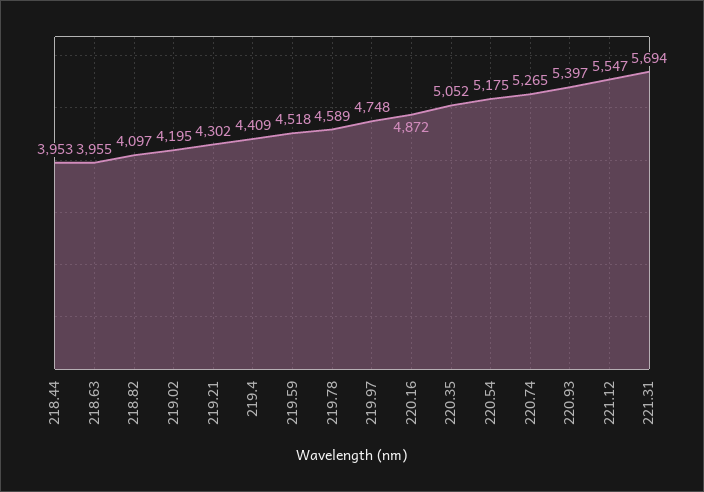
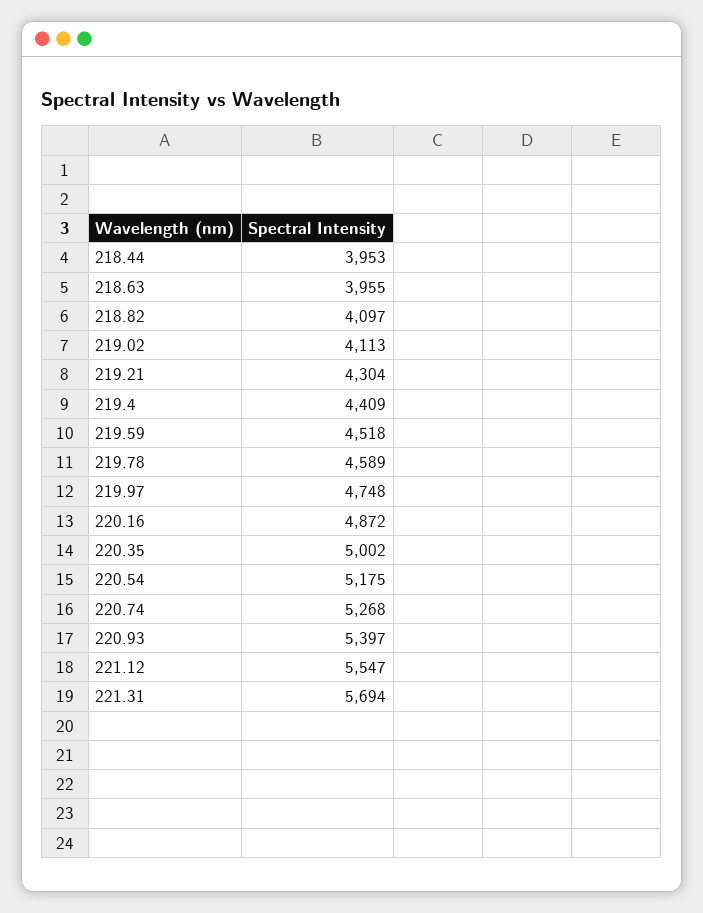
219.02: 4195 -> 4113
219.21: 4302 -> 4304
220.35: 5052 -> 5002
220.74: 5265 -> 5268

